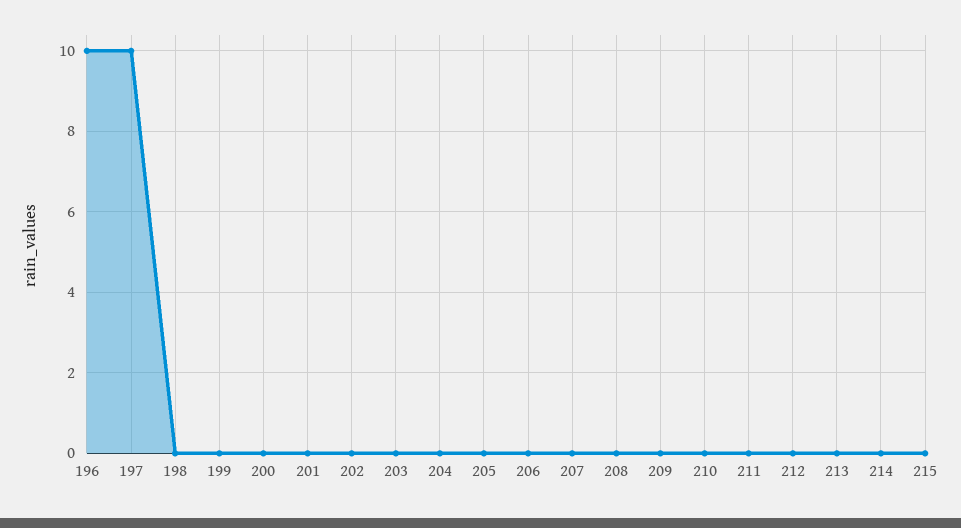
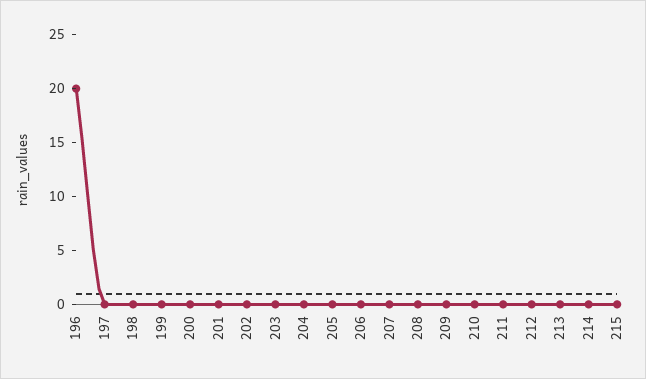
196: 10 -> 20
197: 10 -> 0

